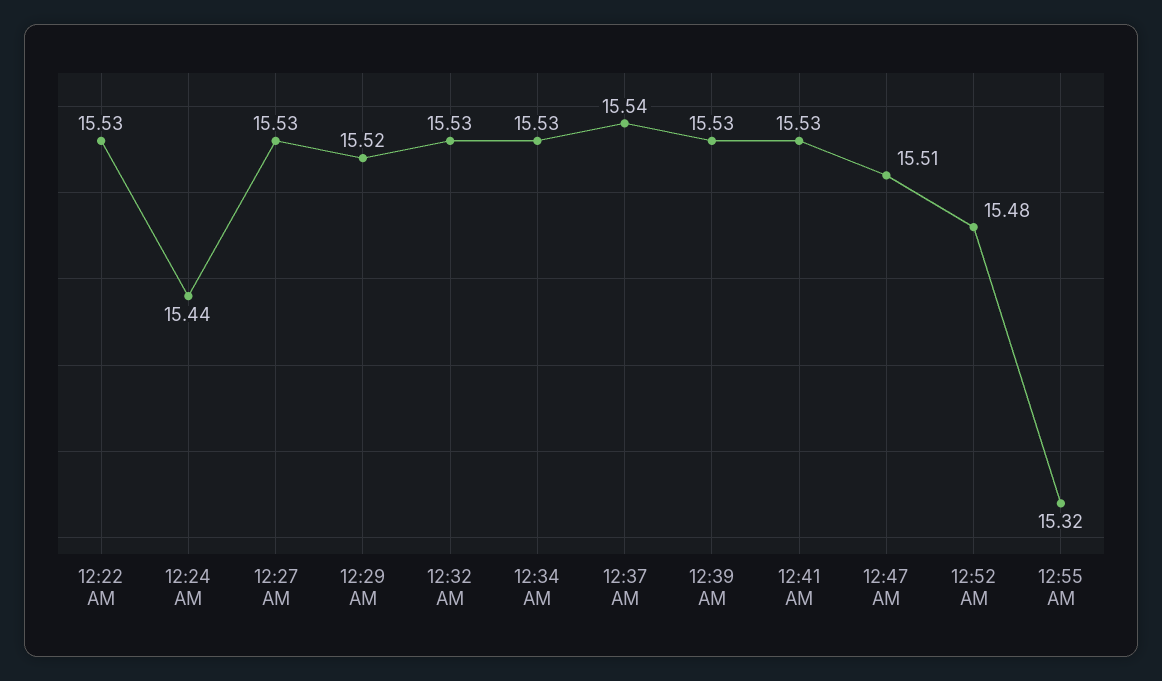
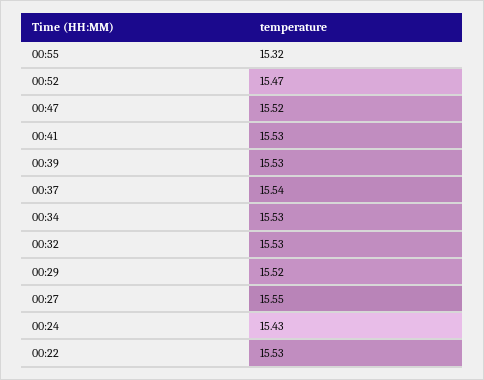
12:24 AM: 15.44 -> 15.43
12:27 AM: 15.53 -> 15.55
12:47 AM: 15.51 -> 15.52
12:52 AM: 15.48 -> 15.47

